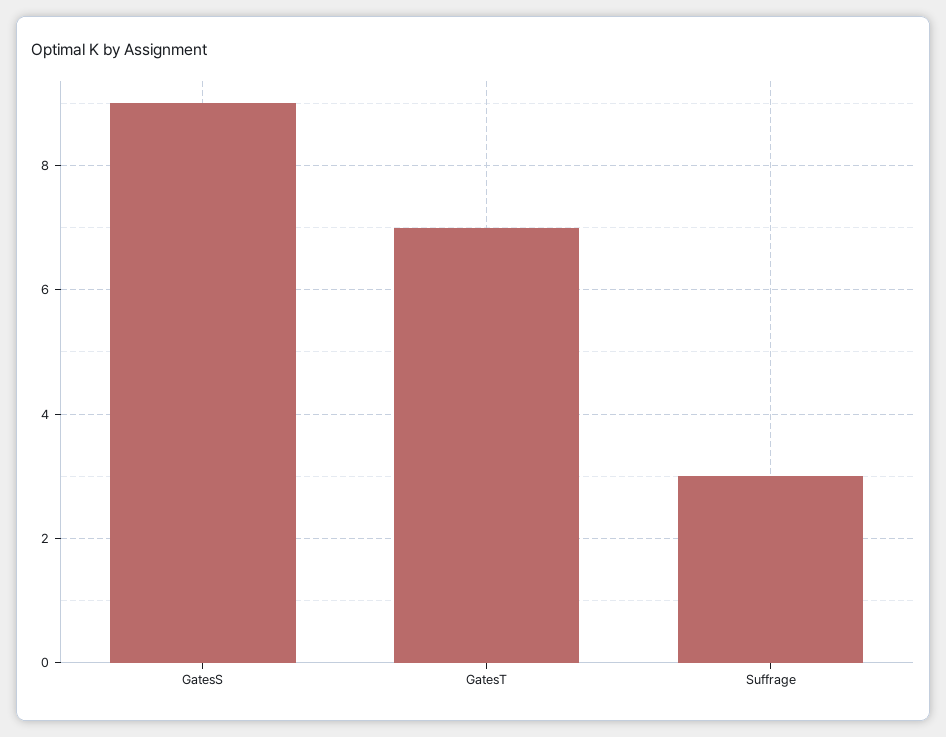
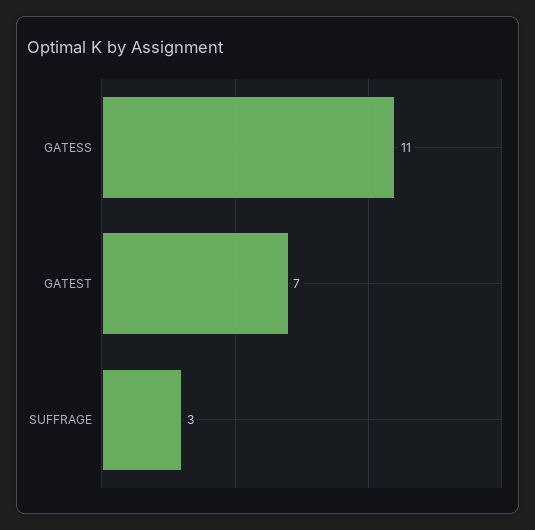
GatesS: 9 -> 11

